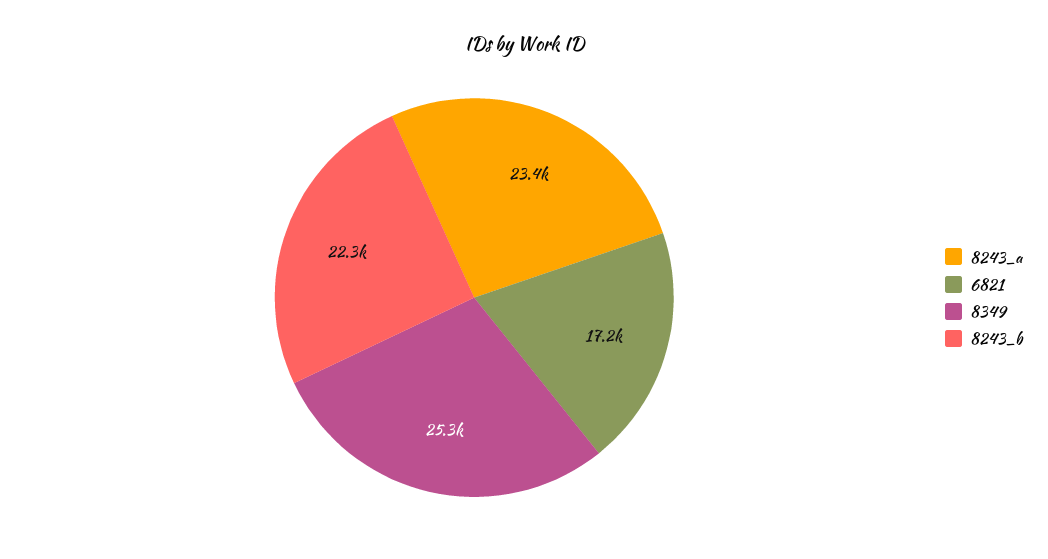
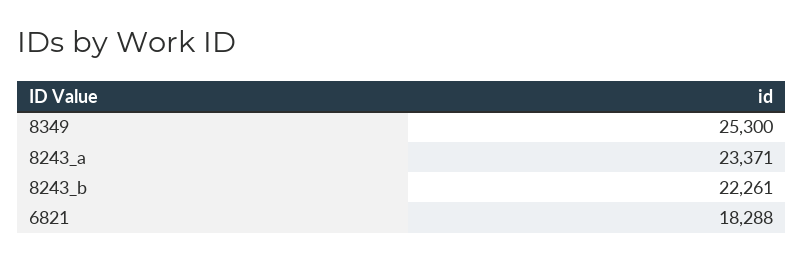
6821: 17200 -> 18288

